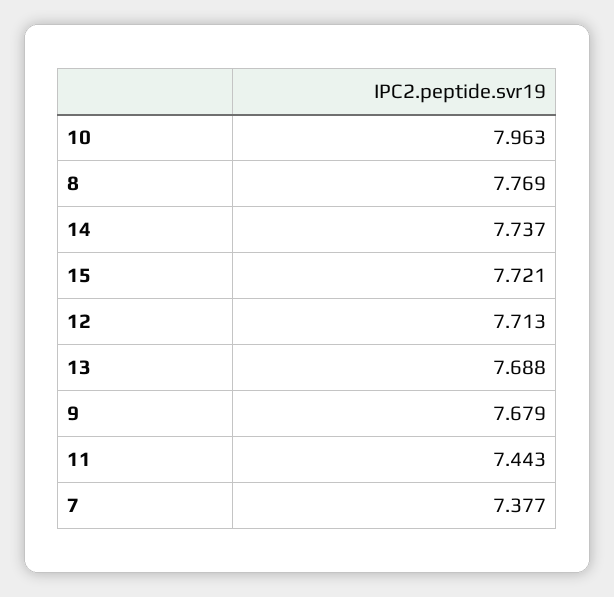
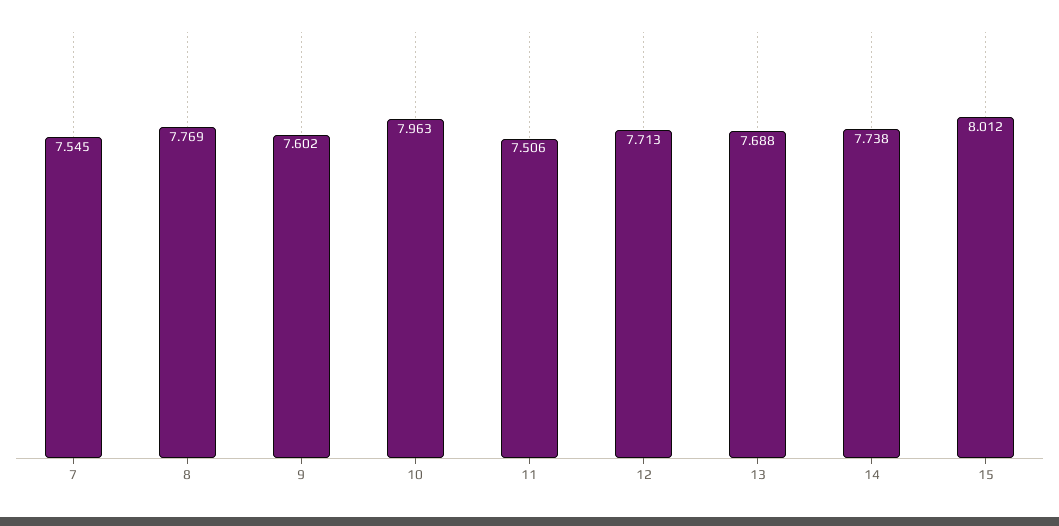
14: 7.737 -> 7.738
15: 7.721 -> 8.012
9: 7.679 -> 7.602
11: 7.443 -> 7.506
7: 7.377 -> 7.545

